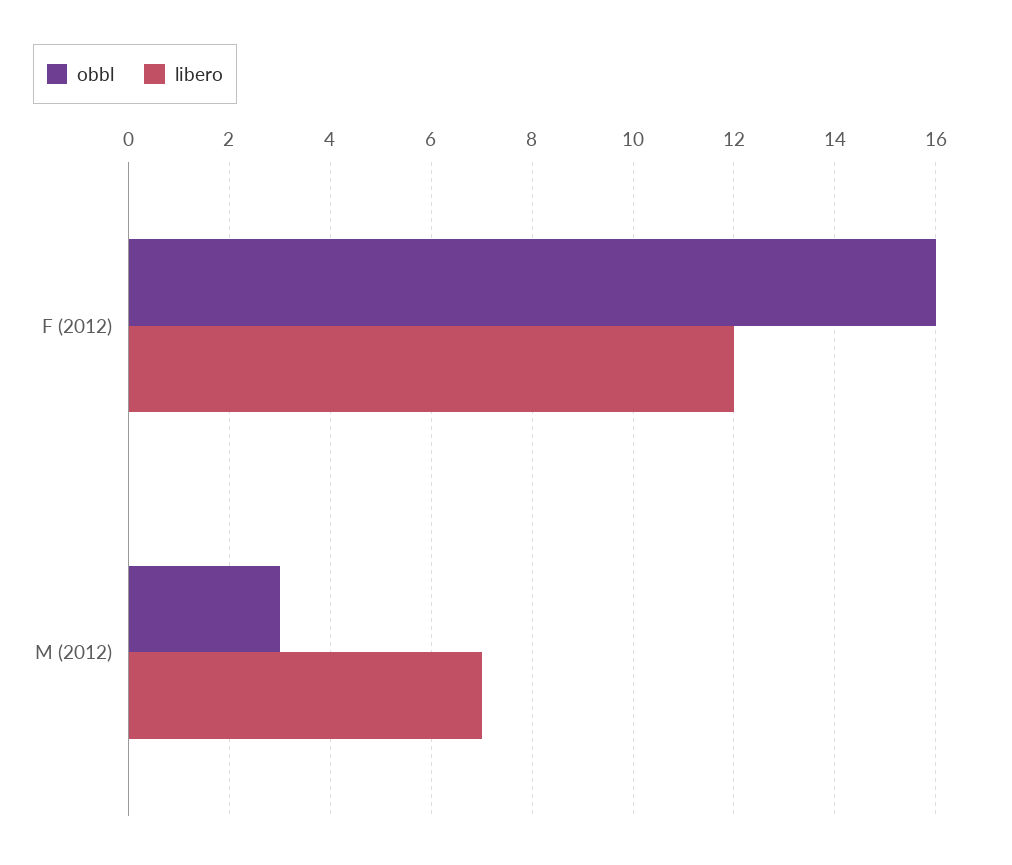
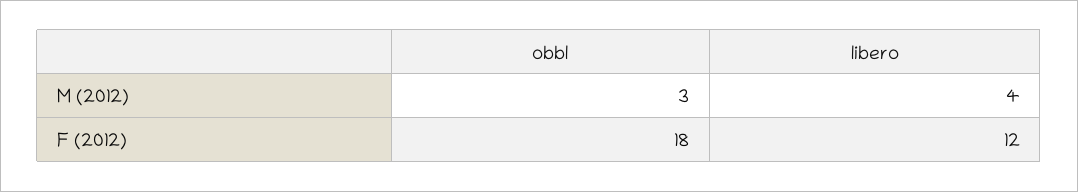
obbl, F (2012): 16 -> 18
libero, M (2012): 7 -> 4

